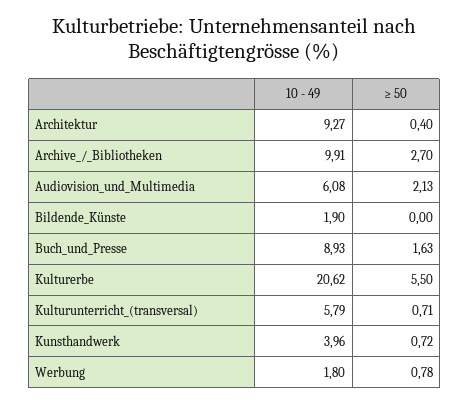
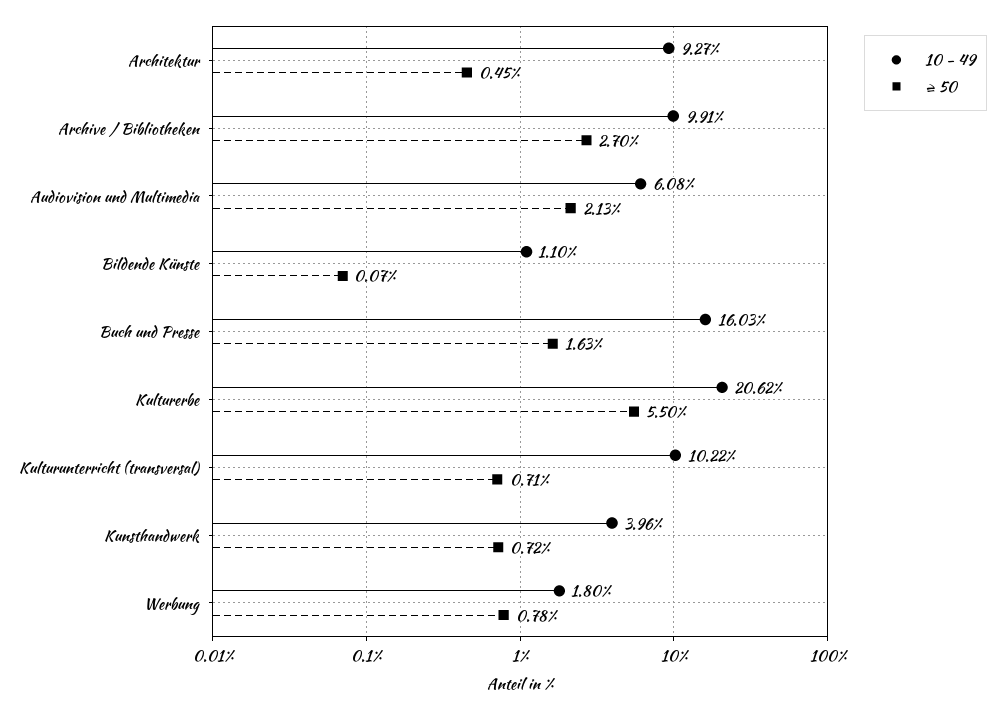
≥ 50, Architektur: 0.4 -> 0.45
10 - 49, Bildende_Künste: 1.9 -> 1.1
≥ 50, Bildende_Künste: 0 -> 0.07
10 - 49, Buch_und_Presse: 8.93 -> 16.03
10 - 49, Kulturunterricht_(transversal): 5.79 -> 10.22

